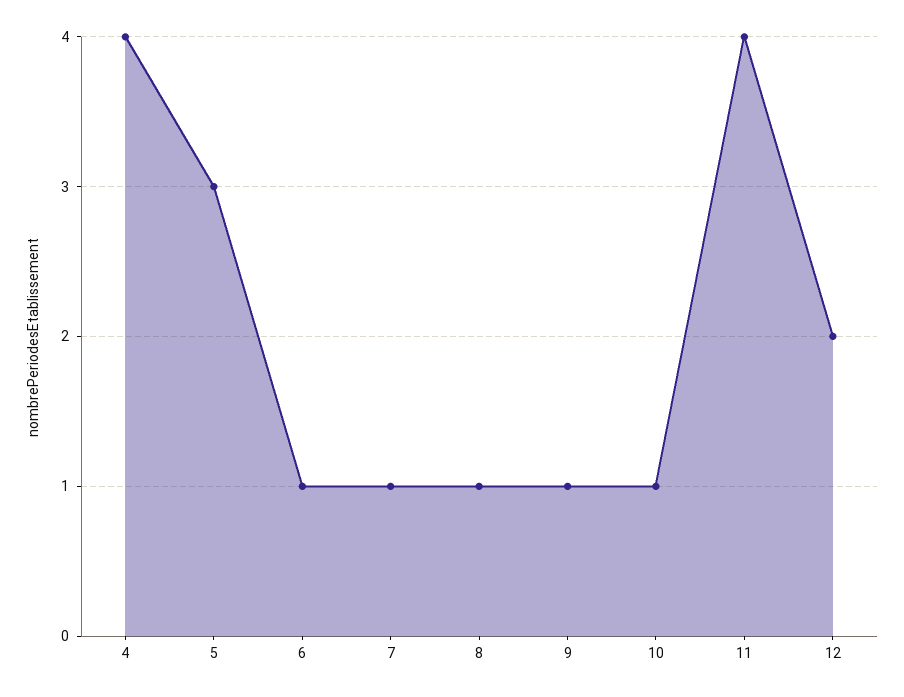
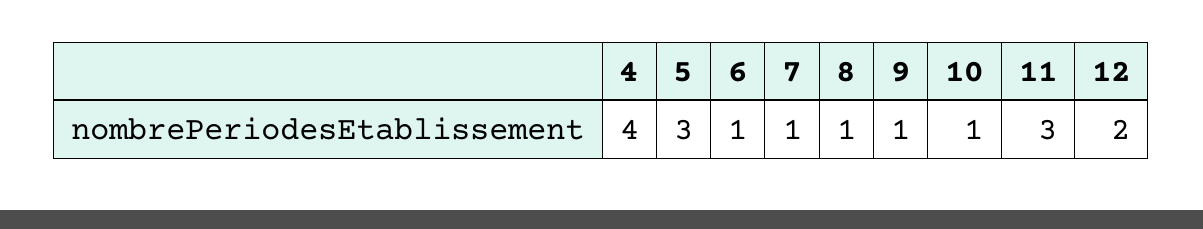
11: 4 -> 3

